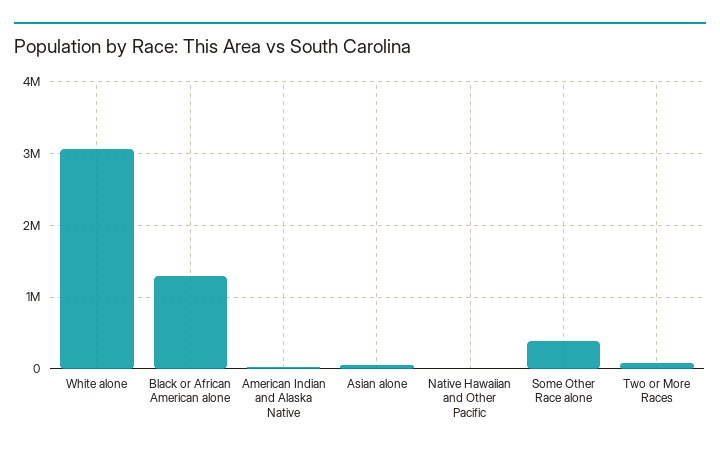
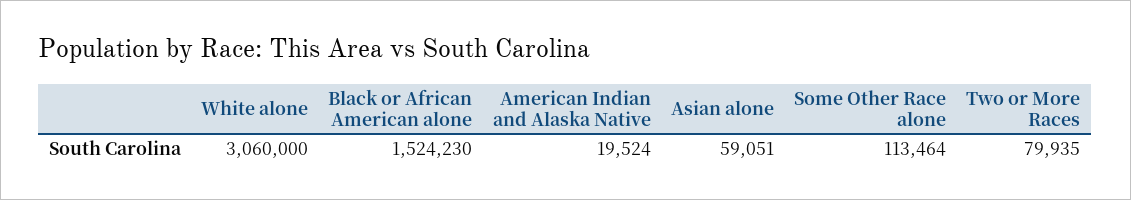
Black or African American alone: 1300000 -> 1524230
Native Hawaiian and Other Pacific: 0 -> none
Some Other Race alone: 400000 -> 113464

